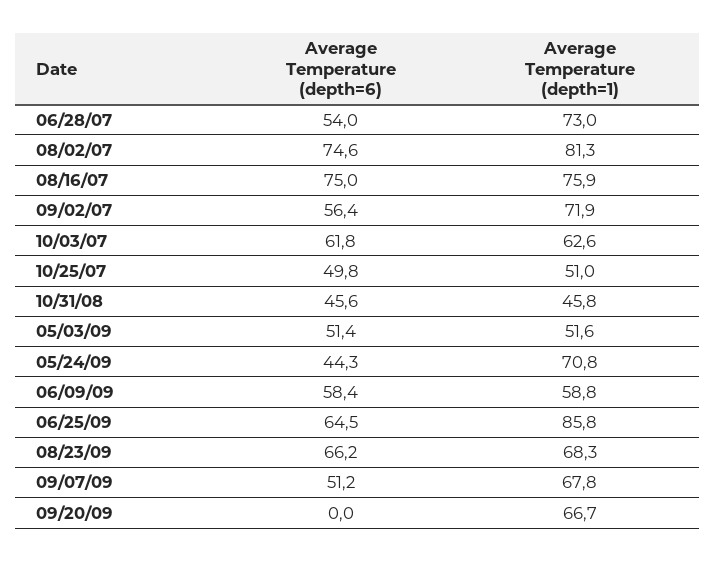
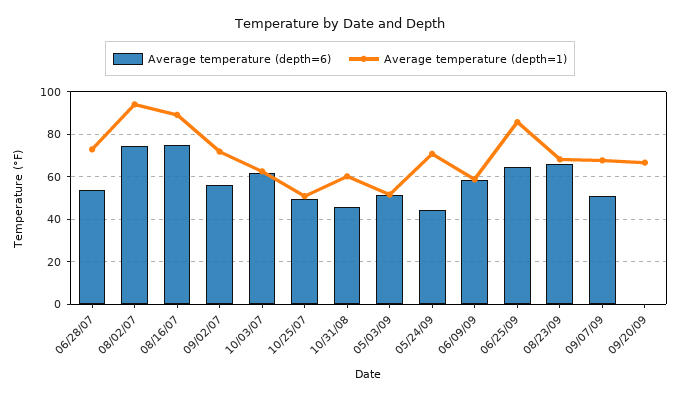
Average Temperature (depth=1), 08/02/07: 81.3 -> 95
Average Temperature (depth=1), 08/16/07: 75.9 -> 90
Average Temperature (depth=1), 10/31/08: 45.8 -> 60

